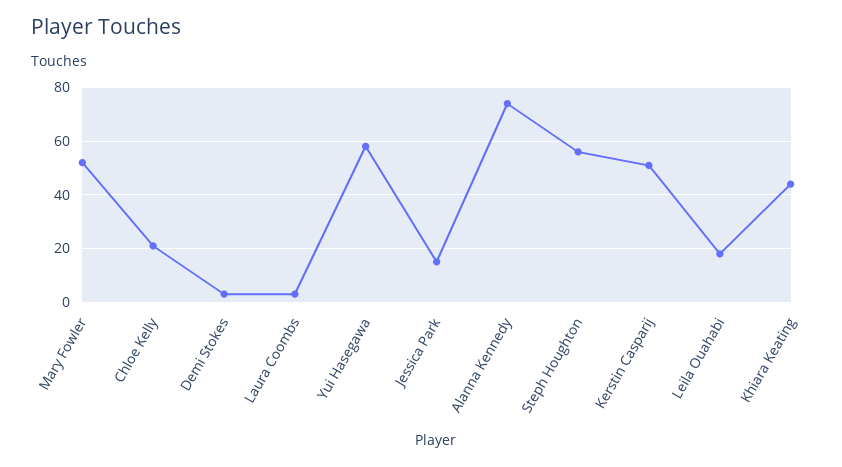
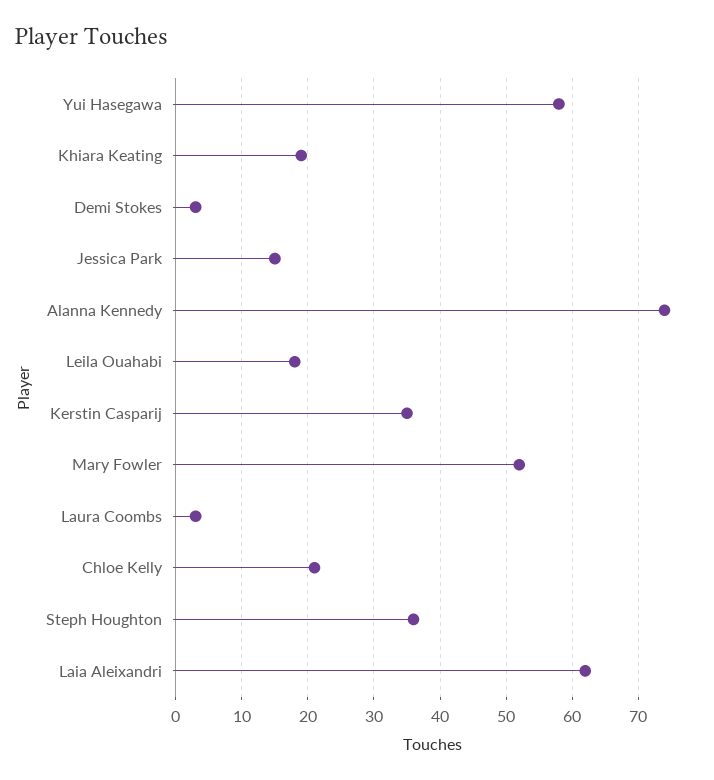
Steph Houghton: 55 -> 36
Kerstin Casparij: 50 -> 35
Khiara Keating: 45 -> 19
Laia Aleixandri: none -> 62

